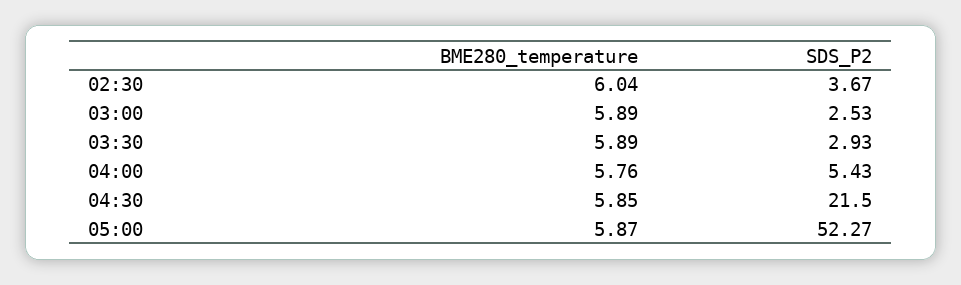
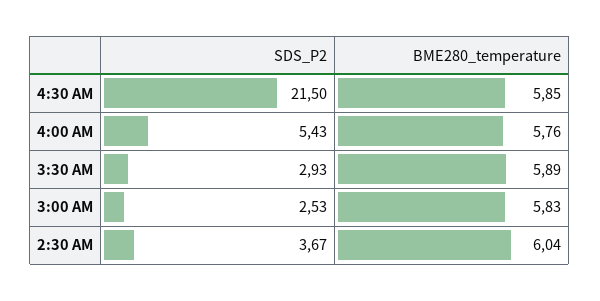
BME280_temperature, 03:00: 5.89 -> 5.83
BME280_temperature, 05:00: 5.87 -> none
SDS_P2, 05:00: 52.27 -> none

